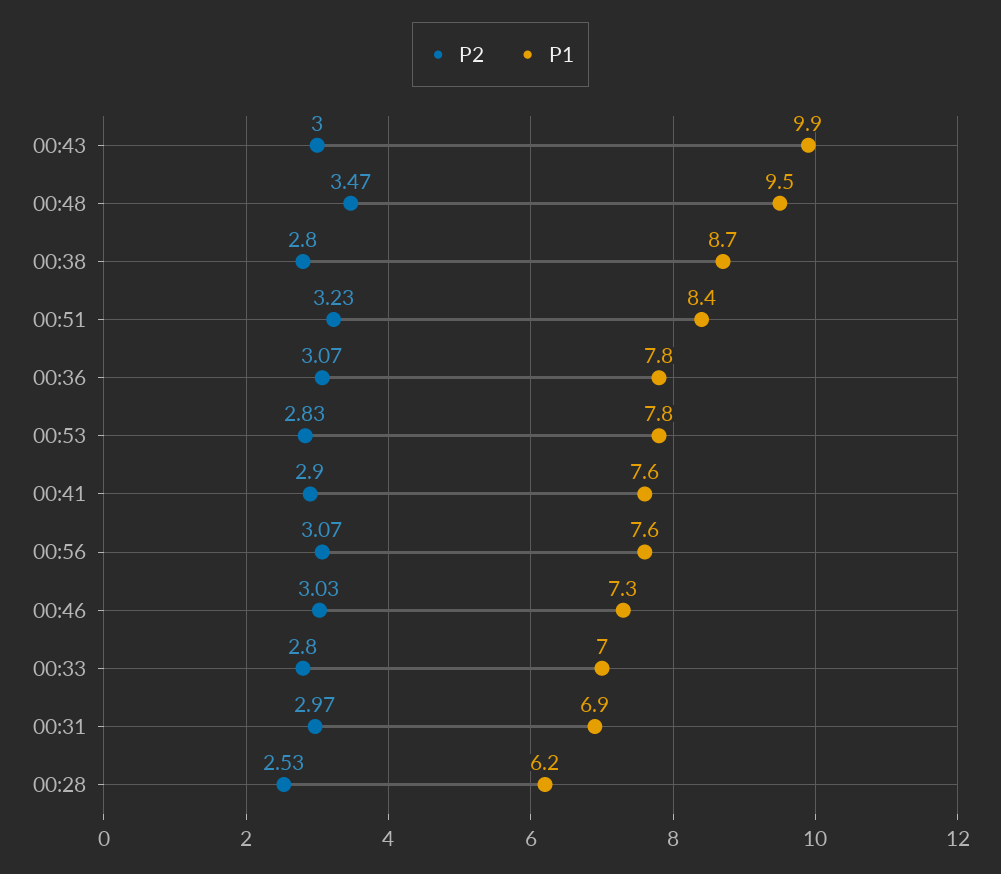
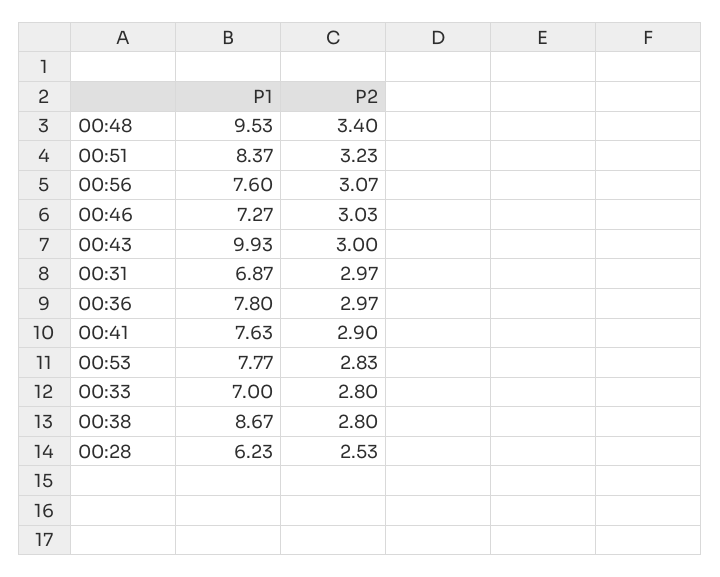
P2, 00:48: 3.47 -> 3.4
P2, 00:36: 3.07 -> 2.97

